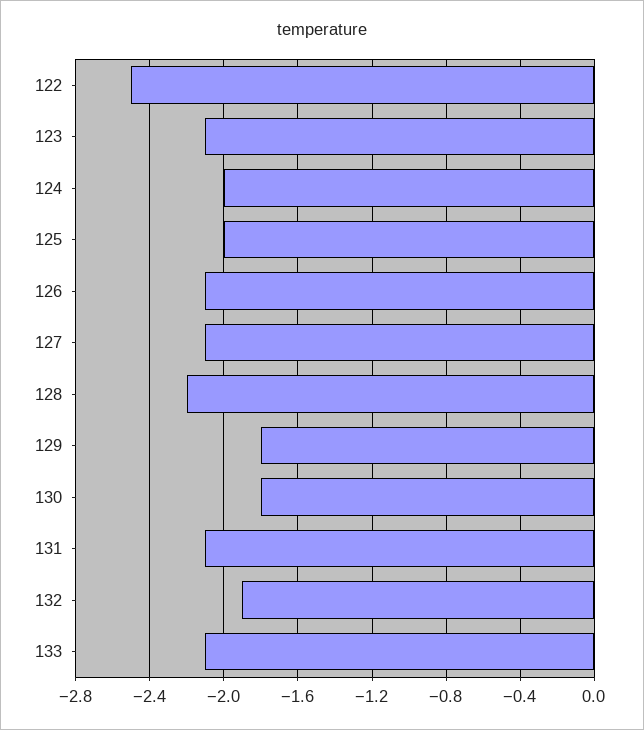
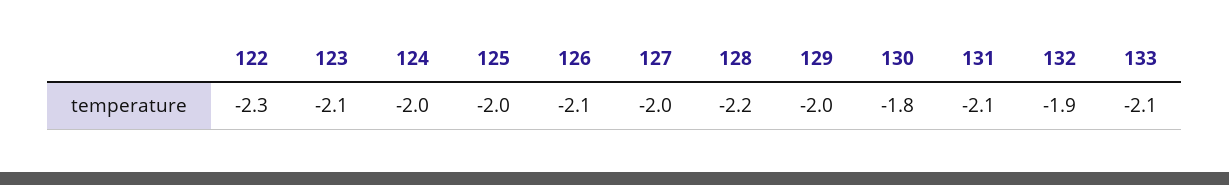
122: -2.5 -> -2.3
127: -2.1 -> -2
129: -1.8 -> -2

